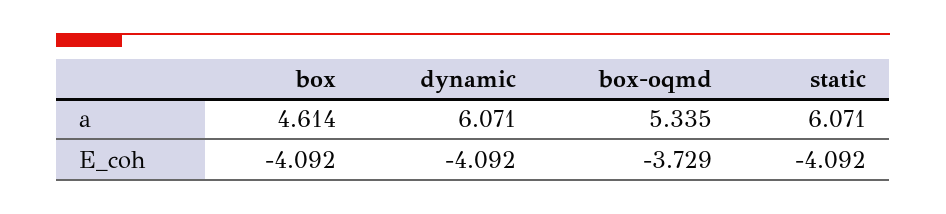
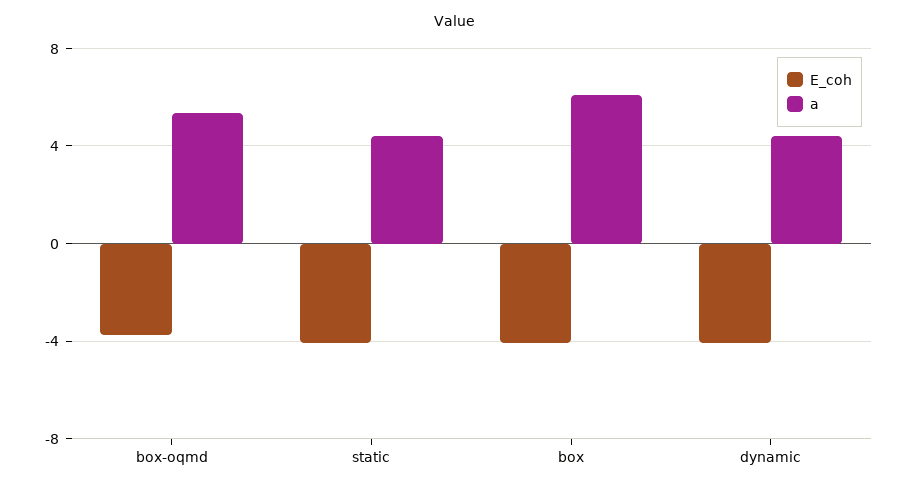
a, box: 4.614 -> 6
a, dynamic: 6.071 -> 4.5
a, static: 6.071 -> 4.5

